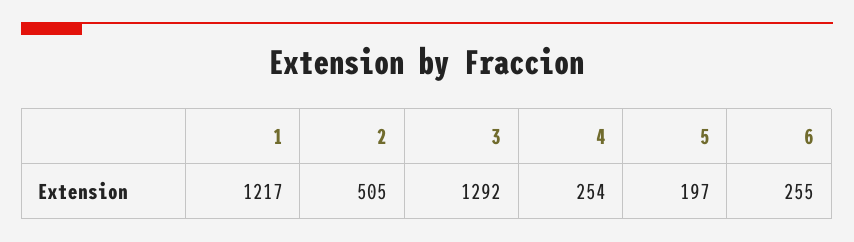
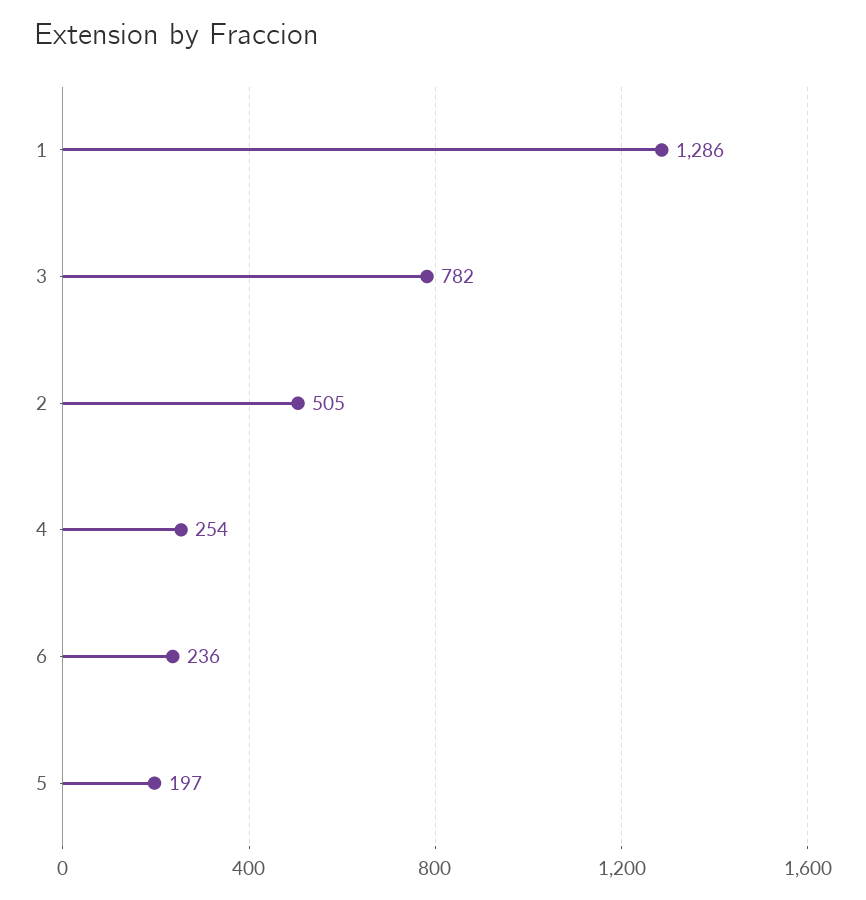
1: 1217 -> 1286
3: 1292 -> 782
6: 255 -> 236

